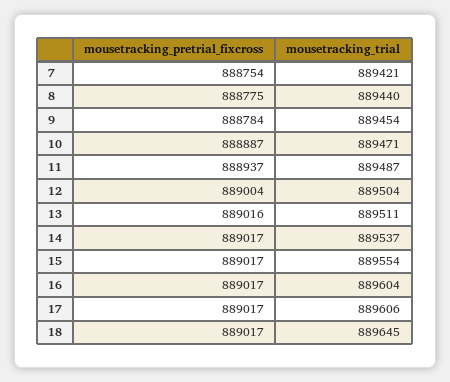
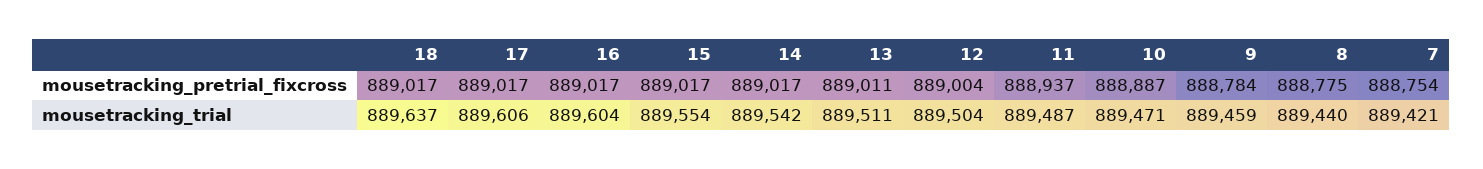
mousetracking_trial, 9: 889454 -> 889459
mousetracking_pretrial_fixcross, 13: 889016 -> 889011
mousetracking_trial, 14: 889537 -> 889542
mousetracking_trial, 18: 889645 -> 889637

